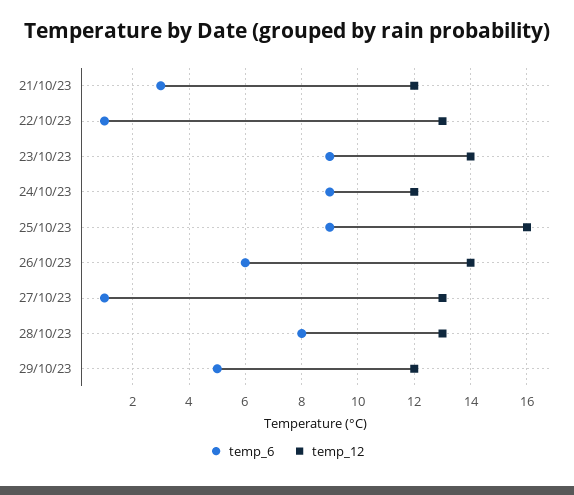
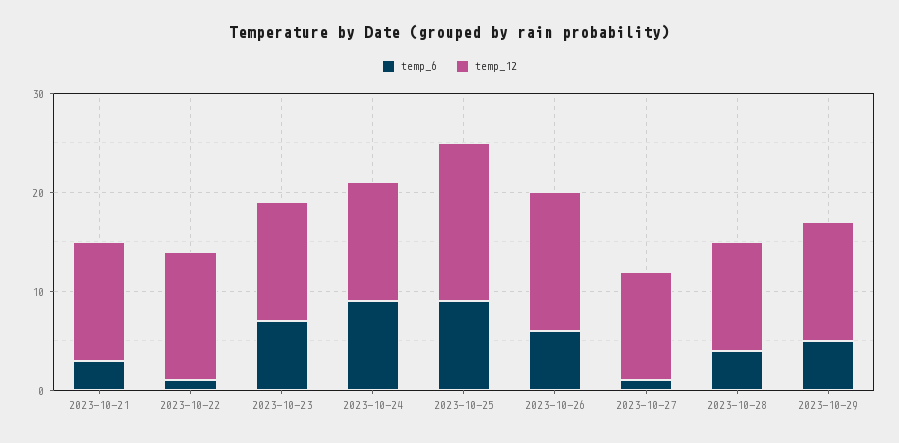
temp_6, 23/10/23: 9 -> 7
temp_12, 23/10/23: 14 -> 12
temp_12, 27/10/23: 13 -> 11
temp_6, 28/10/23: 8 -> 4
temp_12, 28/10/23: 13 -> 11

